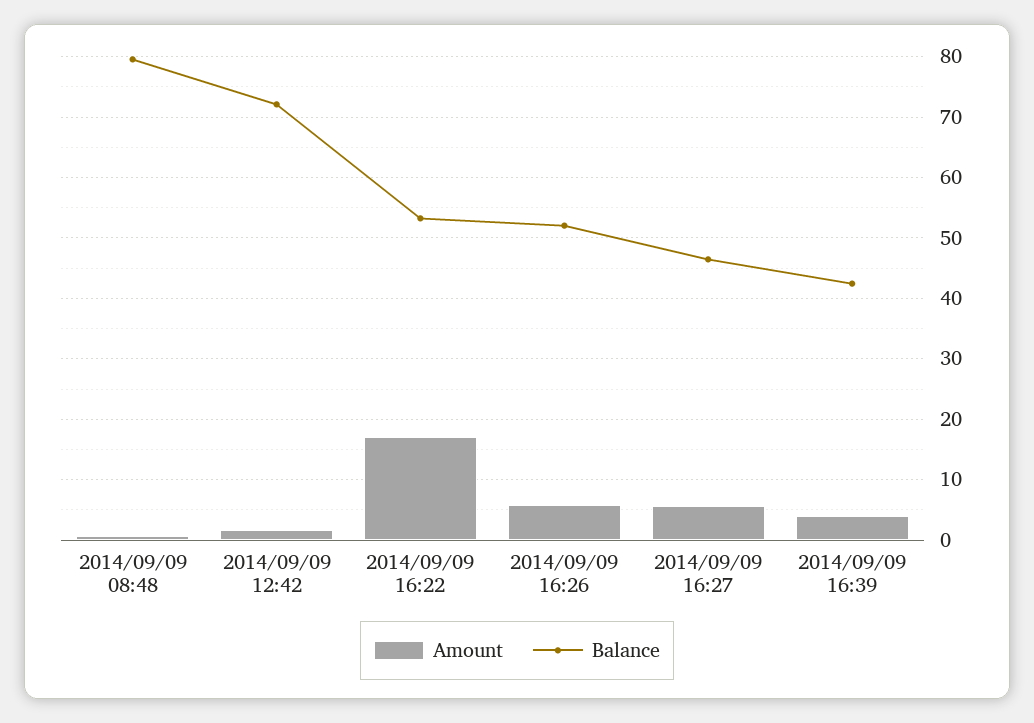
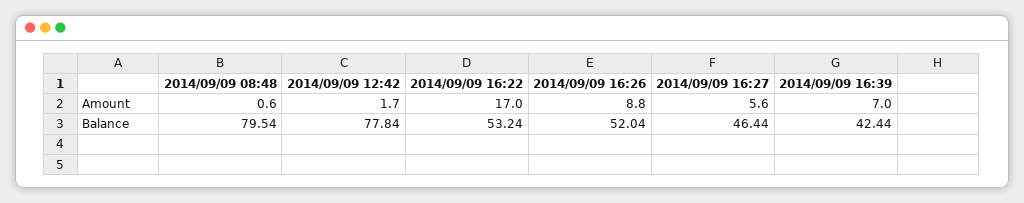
Balance, 2014/09/09 12:42: 72 -> 77.84
Amount, 2014/09/09 16:26: 6 -> 8.8
Amount, 2014/09/09 16:39: 4 -> 7

